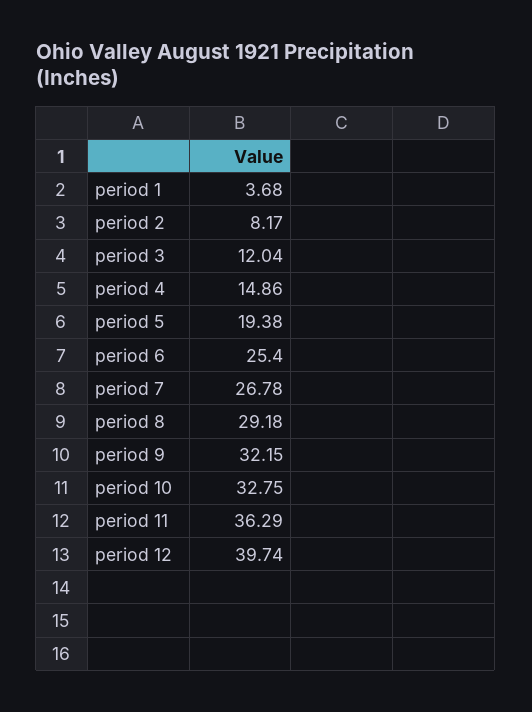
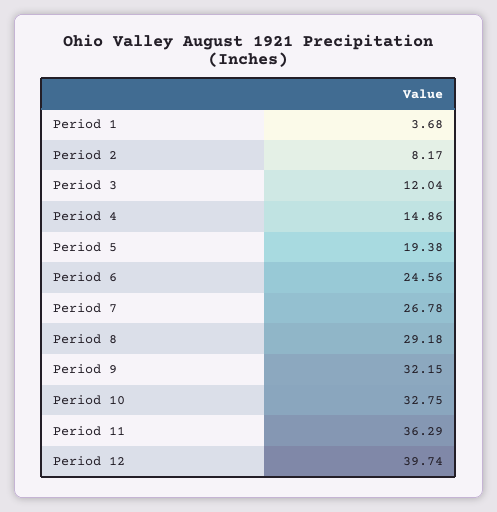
period 6: 25.4 -> 24.56

